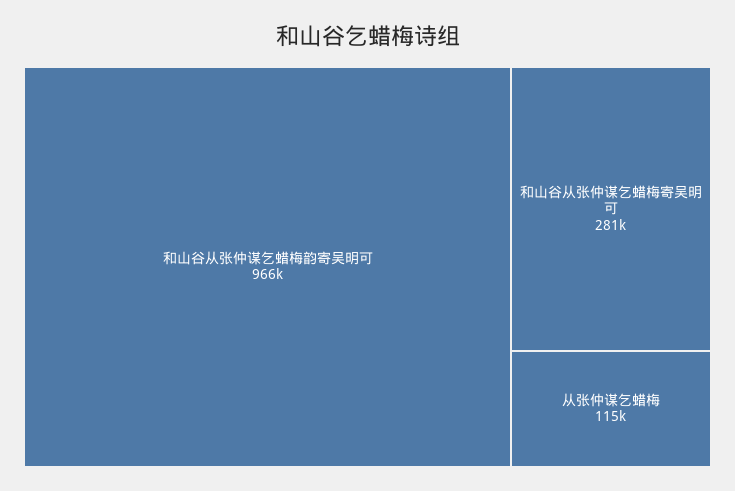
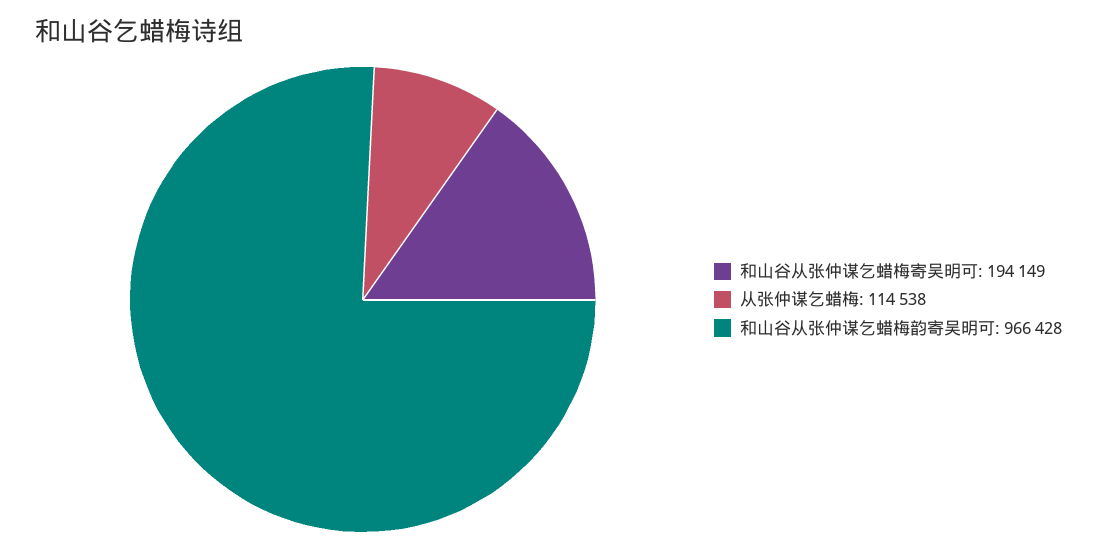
和山谷从张仲谋乞蜡梅寄吴明可: 281000 -> 194149

